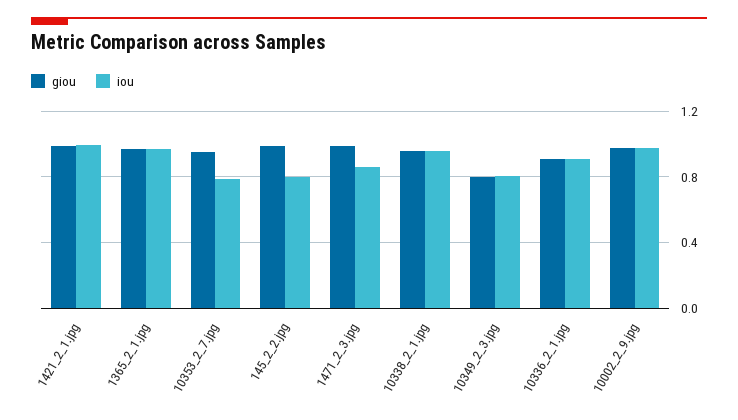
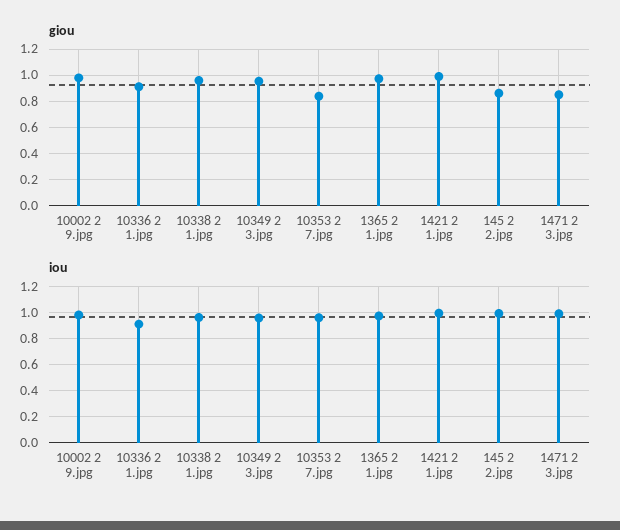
giou, 10353_2_7.jpg: 0.95 -> 0.85
iou, 10353_2_7.jpg: 0.8 -> 0.95
giou, 145_2_2.jpg: 1 -> 0.85
iou, 145_2_2.jpg: 0.8 -> 1
giou, 1471_2_3.jpg: 1 -> 0.85
iou, 1471_2_3.jpg: 0.85 -> 1
giou, 10349_2_3.jpg: 0.8 -> 0.95
iou, 10349_2_3.jpg: 0.8 -> 0.95

